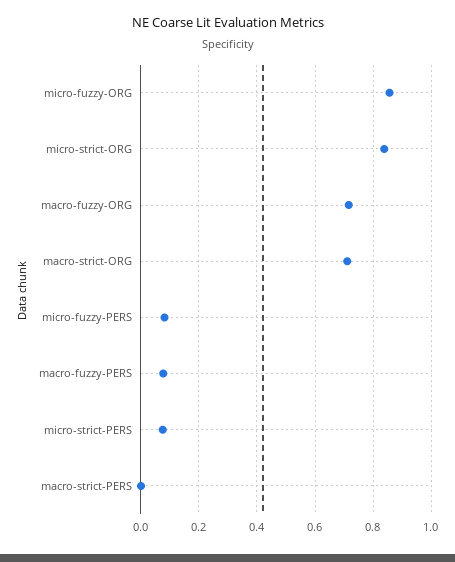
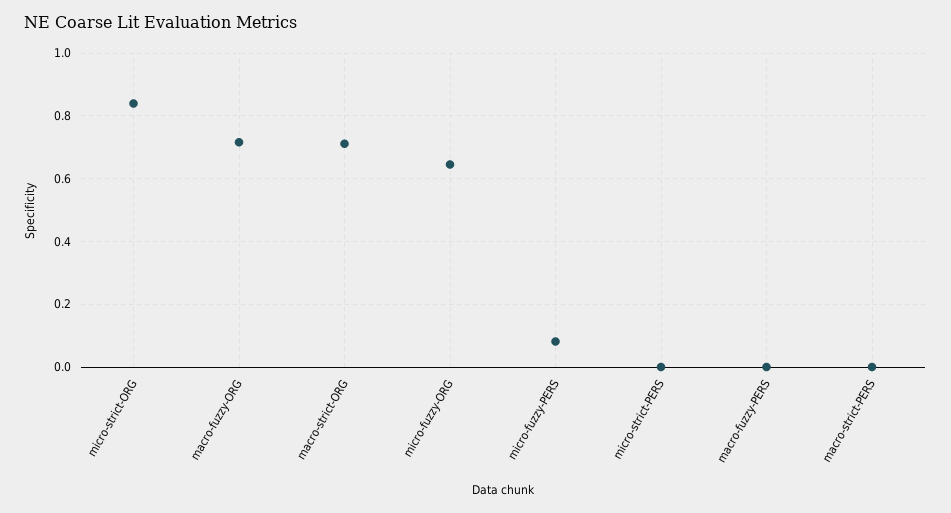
micro-fuzzy-ORG: 0.85 -> 0.64
macro-fuzzy-PERS: 0.075 -> 0
micro-strict-PERS: 0.075 -> 0

